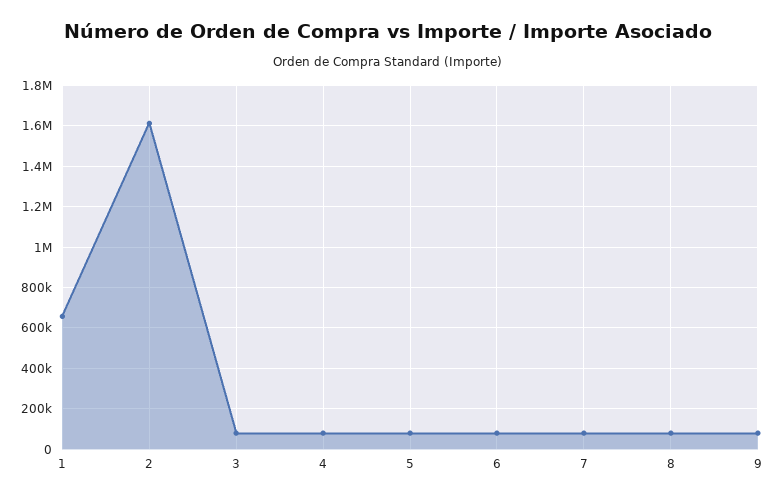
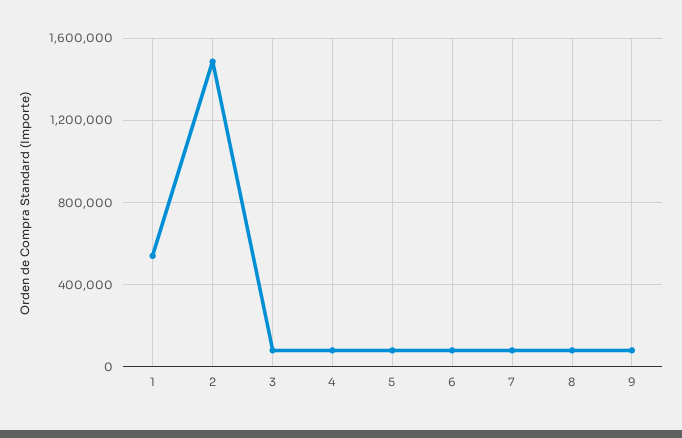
1: 650000 -> 550000
2: 1600000 -> 1500000

